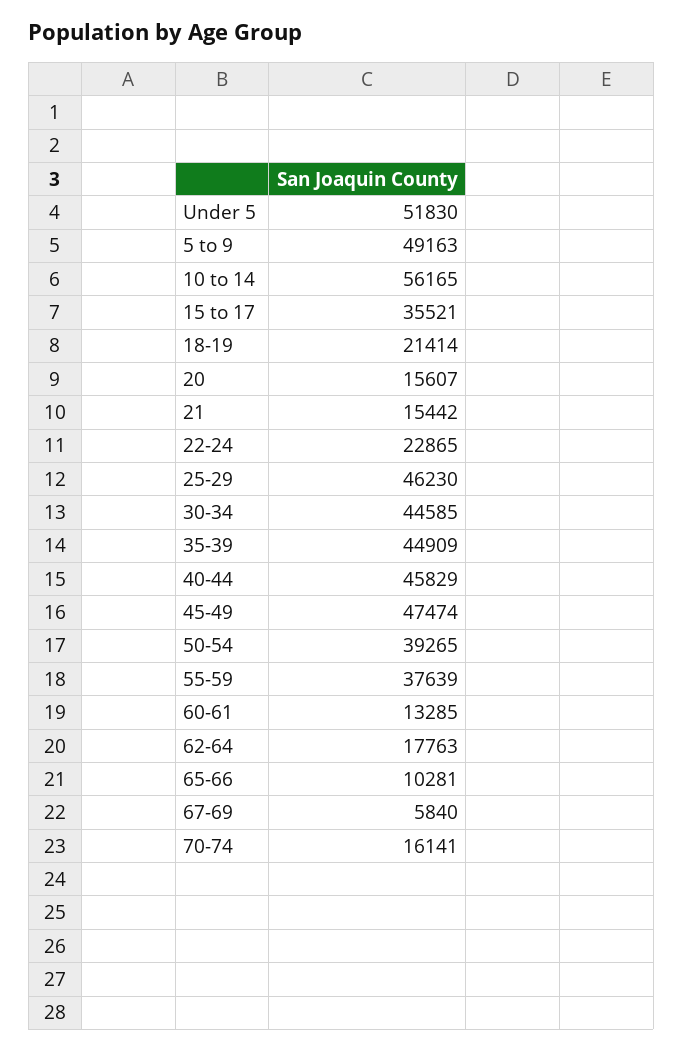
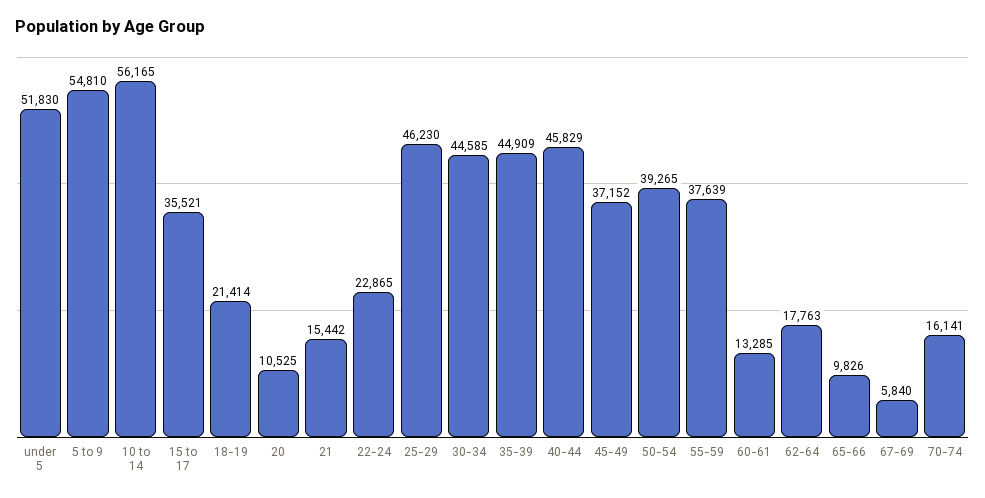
5 to 9: 49163 -> 54810
20: 15607 -> 10525
45-49: 47474 -> 37152
65-66: 10281 -> 9826

